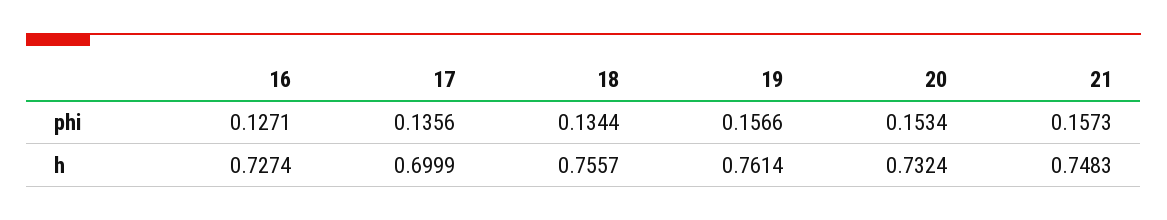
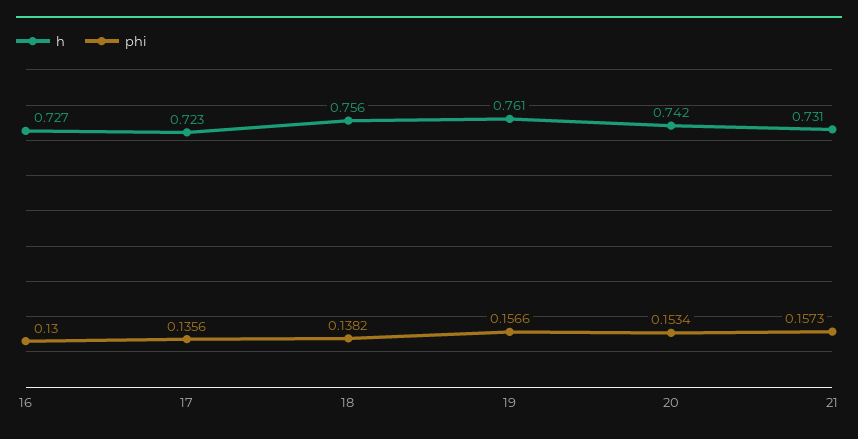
phi, 16: 0.1271 -> 0.13
phi, 18: 0.1344 -> 0.1382
h, 17: 0.6999 -> 0.723
h, 20: 0.7324 -> 0.742
h, 21: 0.7483 -> 0.731

